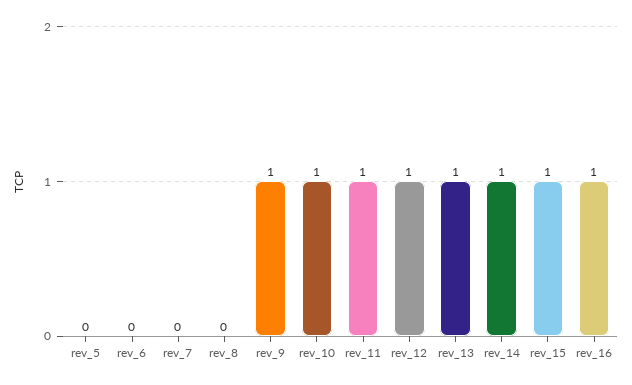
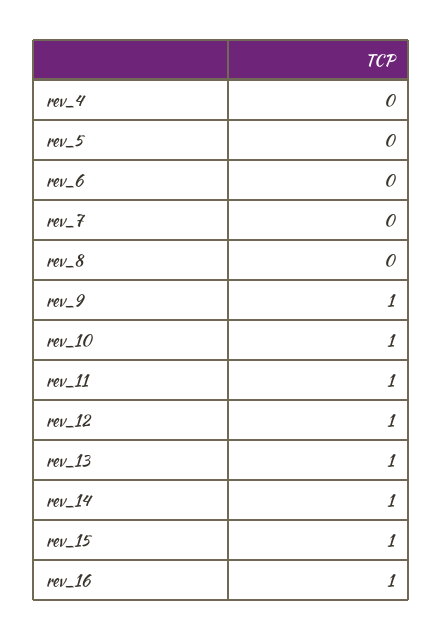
rev_4: none -> 0

